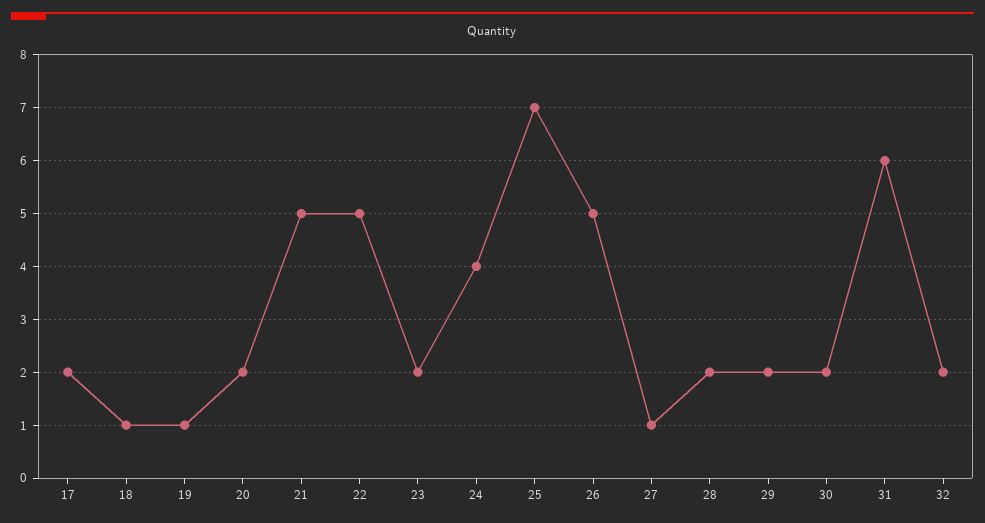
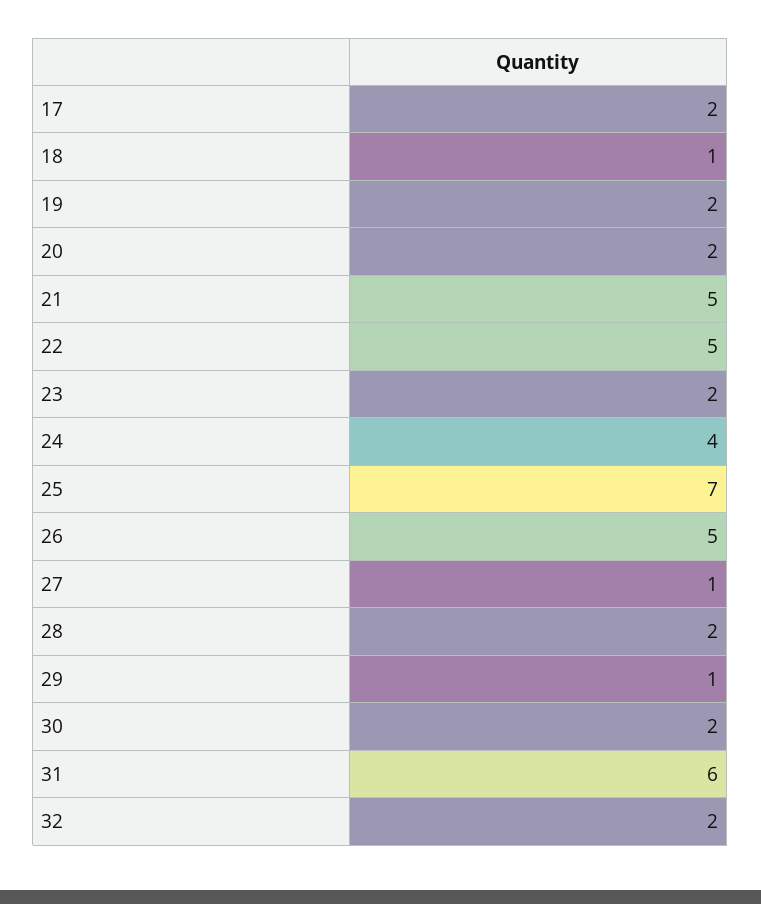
19: 1 -> 2
29: 2 -> 1

